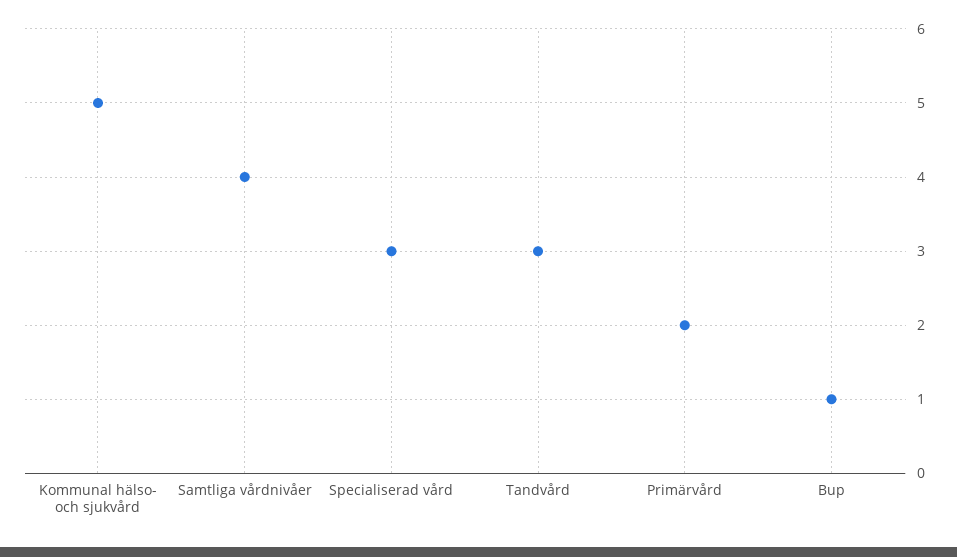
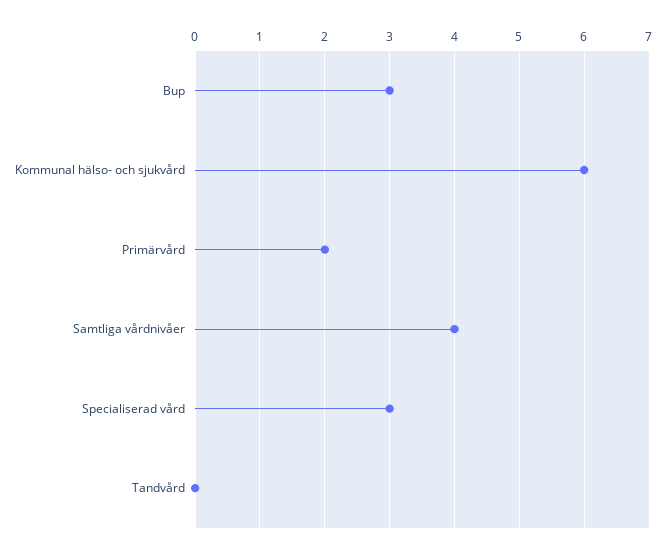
Kommunal hälso- och sjukvård: 5 -> 6
Tandvård: 3 -> 0
Bup: 1 -> 3

